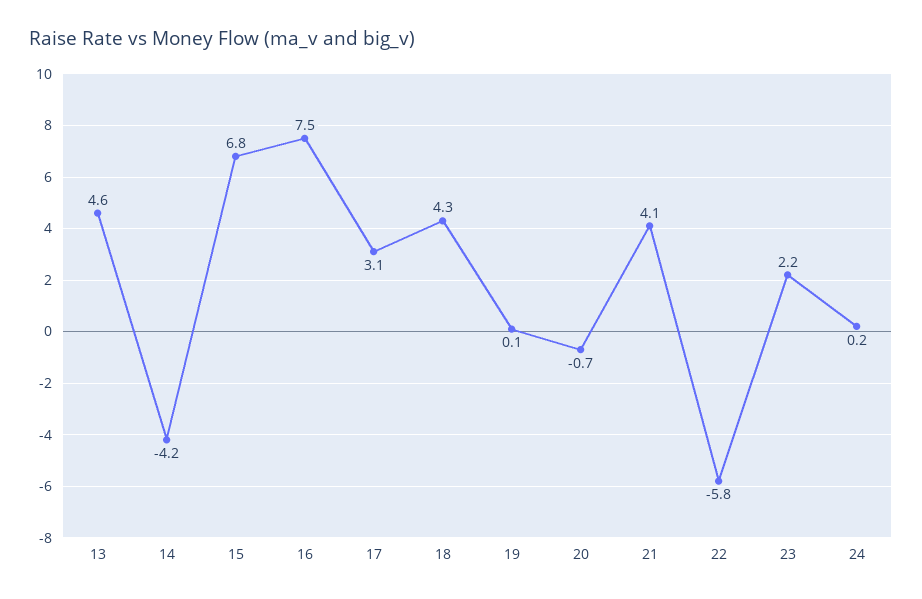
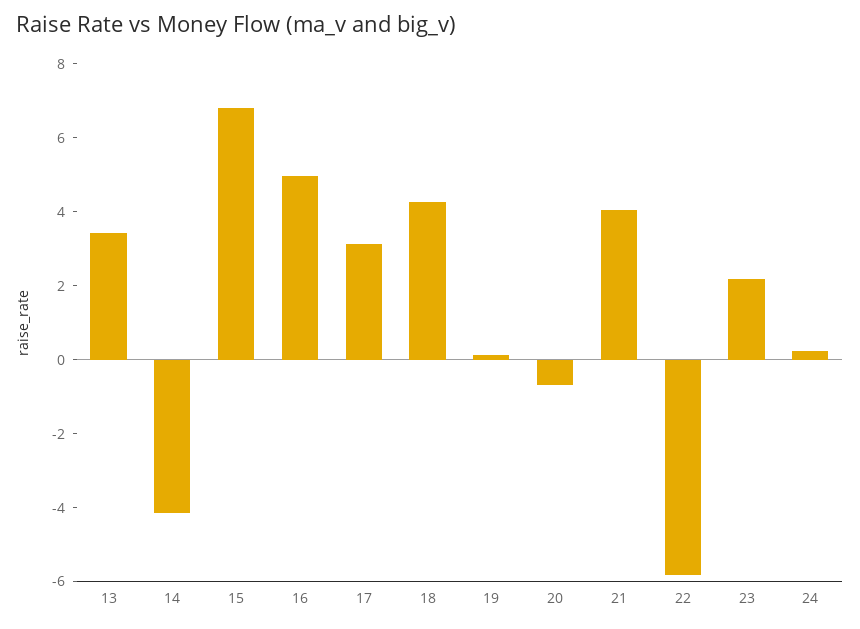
13: 4.6 -> 3.5
16: 7.5 -> 5

